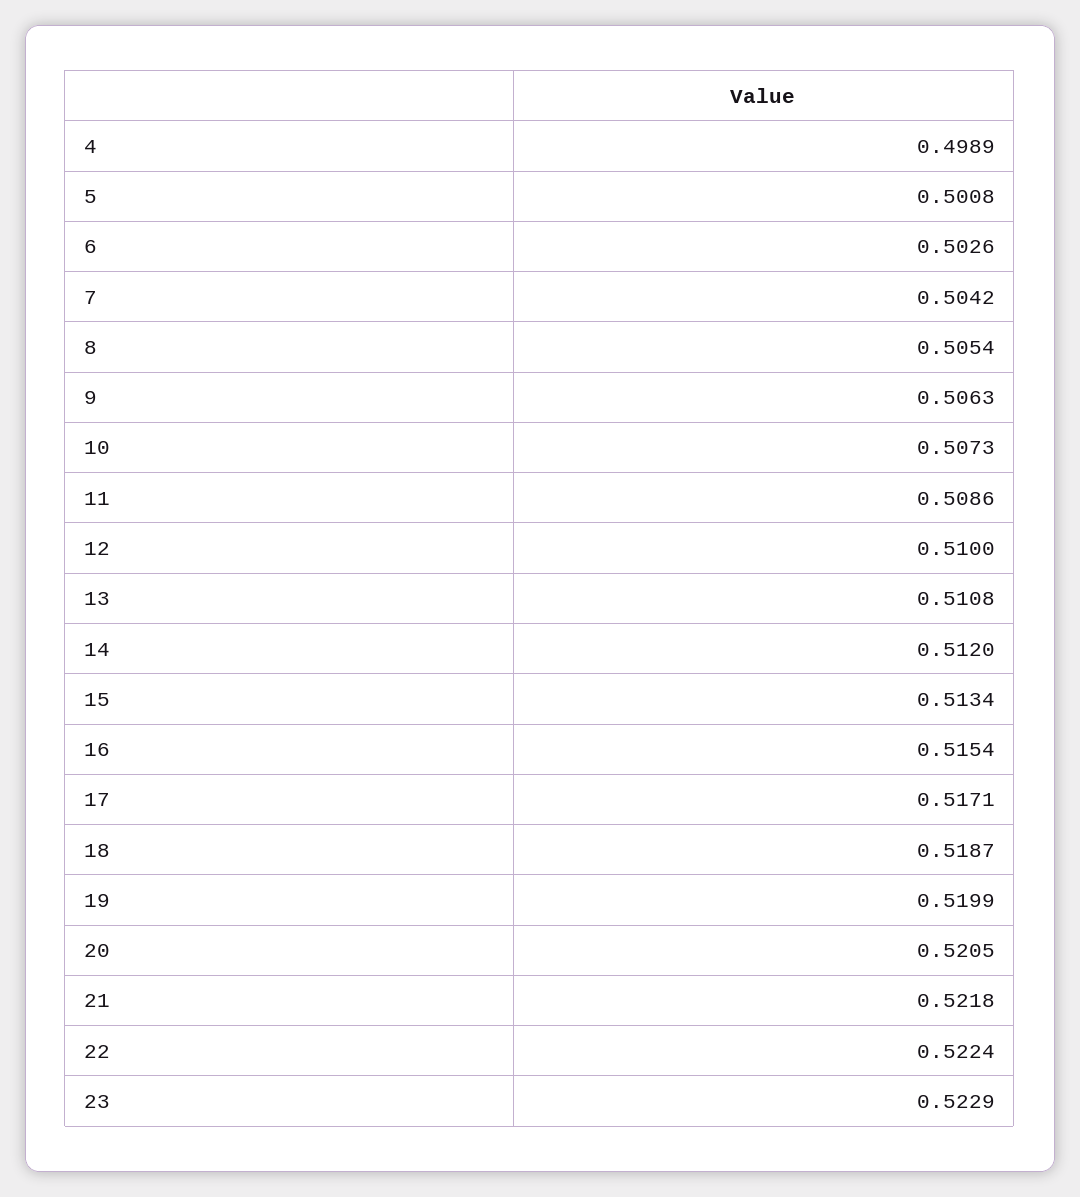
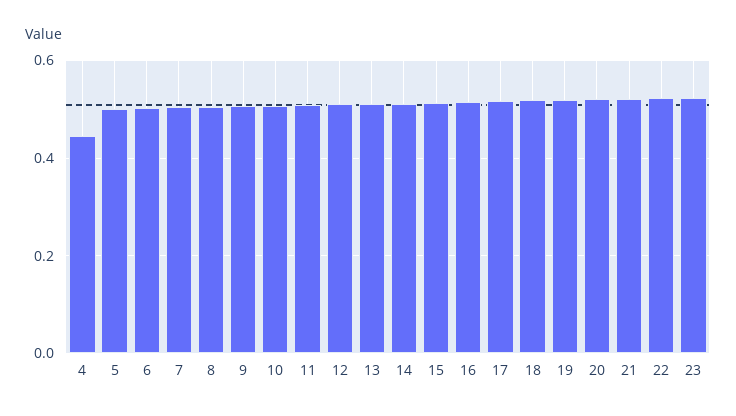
4: 0.4989 -> 0.44

